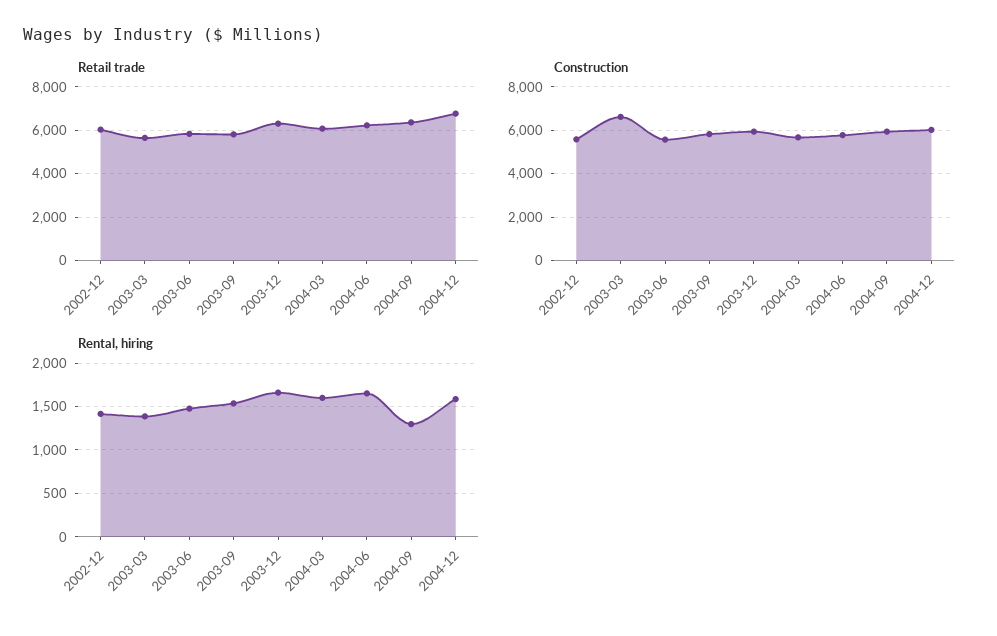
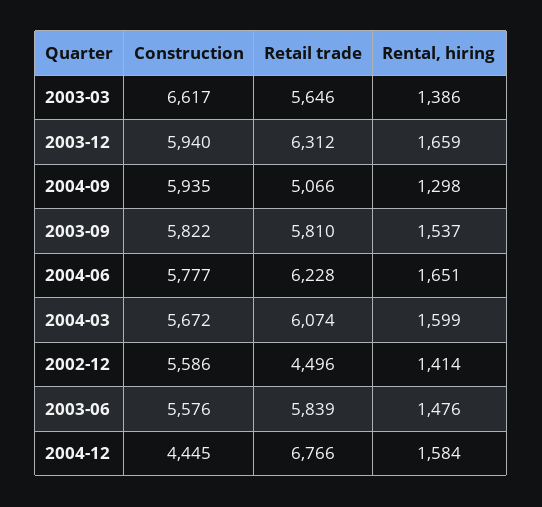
Retail trade, 2002-12: 6000 -> 4496
Retail trade, 2004-09: 6500 -> 5066
Construction, 2004-12: 6000 -> 4445

